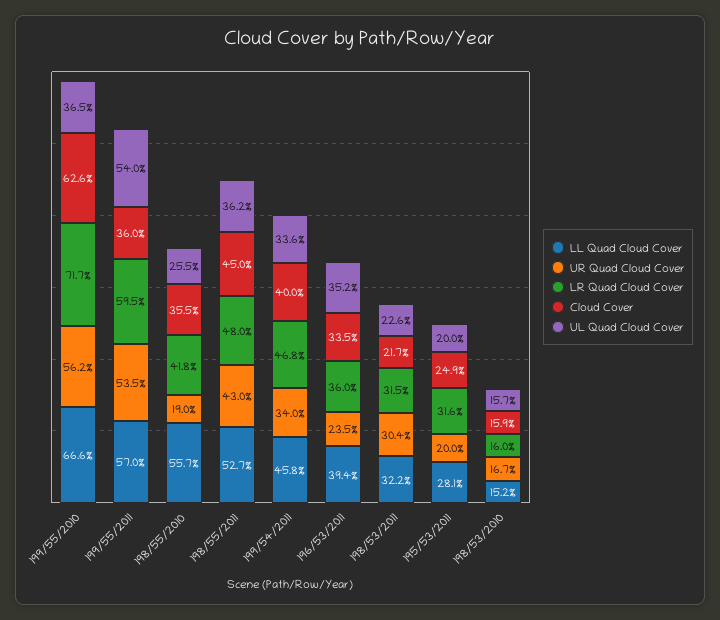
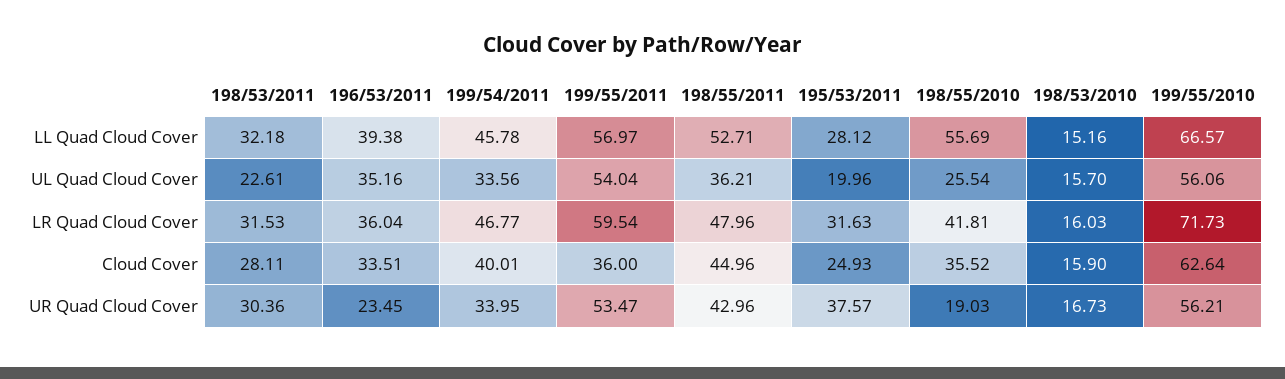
UL Quad Cloud Cover, 199/55/2010: 36.5 -> 56.06
Cloud Cover, 198/53/2011: 21.7 -> 28.11
UR Quad Cloud Cover, 195/53/2011: 20 -> 37.57

